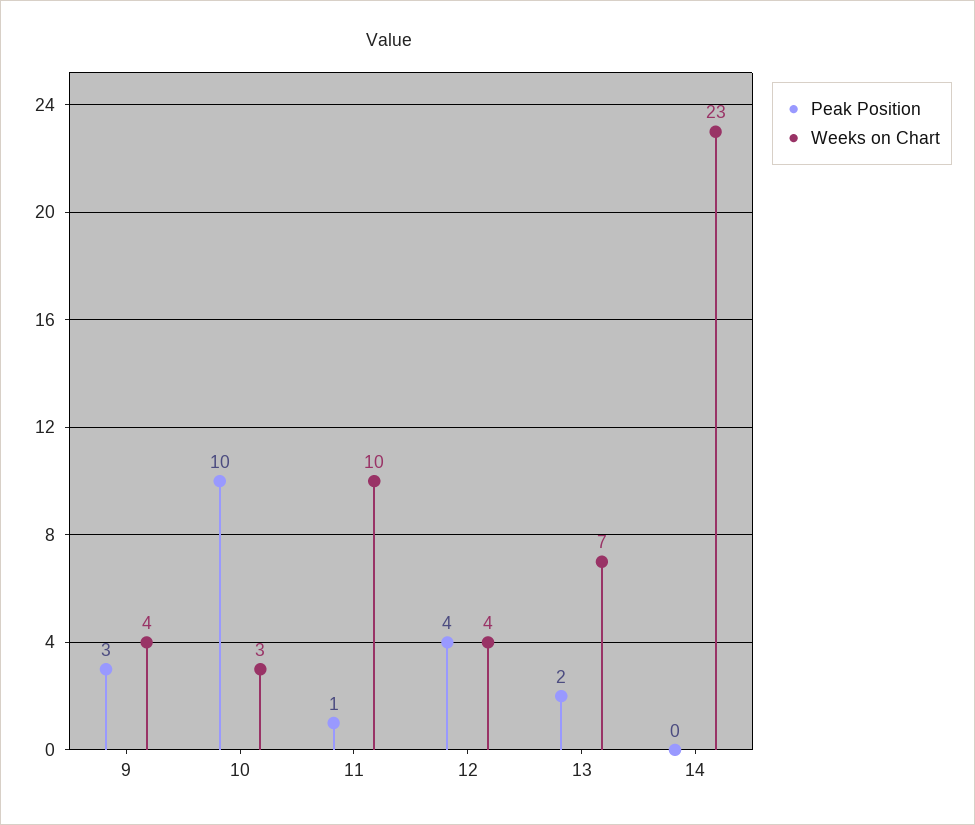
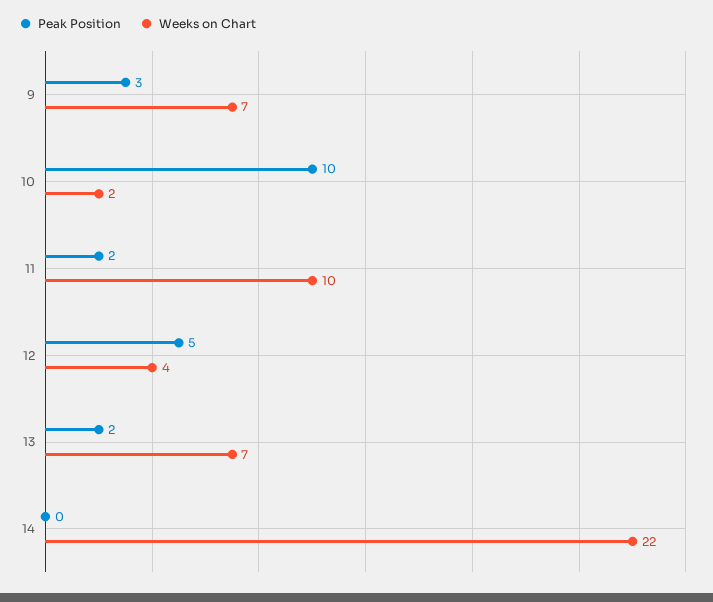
Weeks on Chart, 9: 4 -> 7
Weeks on Chart, 10: 3 -> 2
Peak Position, 11: 1 -> 2
Peak Position, 12: 4 -> 5
Weeks on Chart, 14: 23 -> 22

